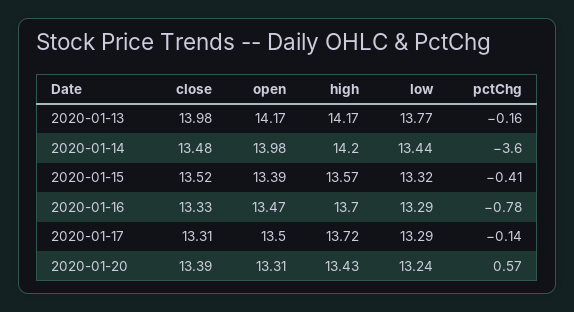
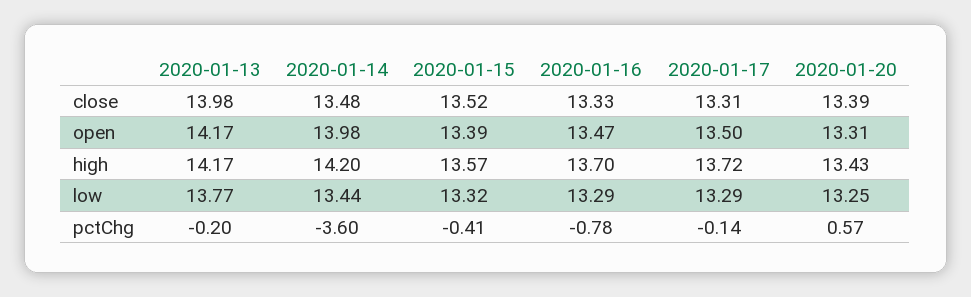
pctChg, 2020-01-13: -0.16 -> -0.2
low, 2020-01-20: 13.24 -> 13.25

